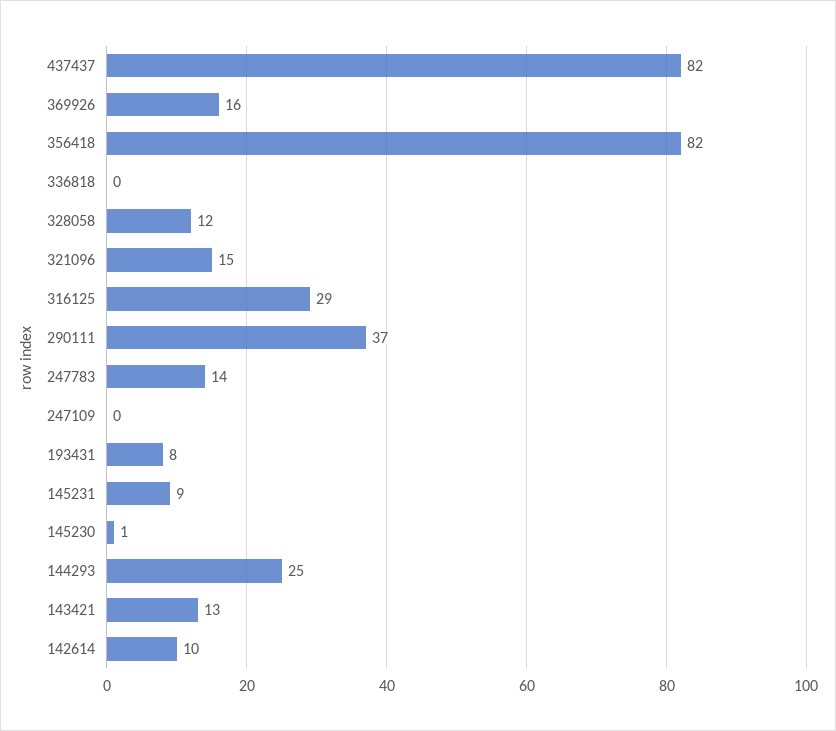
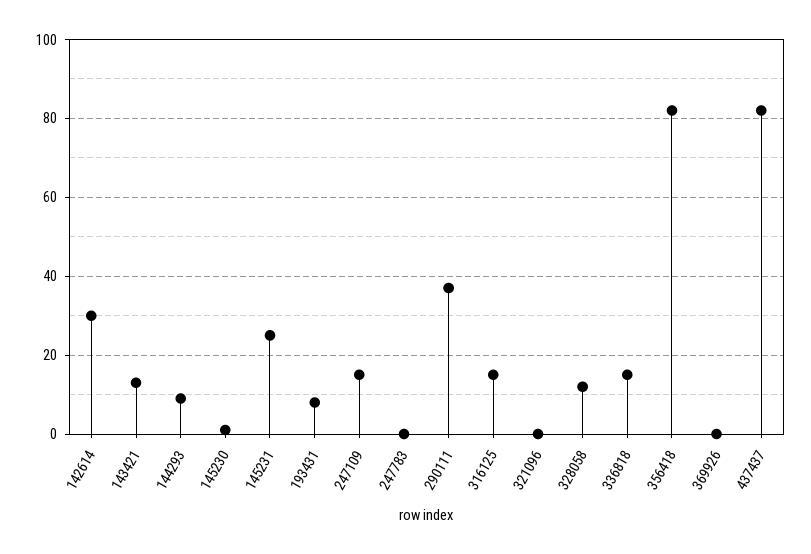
369926: 16 -> 0
336818: 0 -> 15
321096: 15 -> 0
316125: 29 -> 15
247783: 14 -> 0
247109: 0 -> 15
145231: 9 -> 25
144293: 25 -> 10
142614: 10 -> 30

